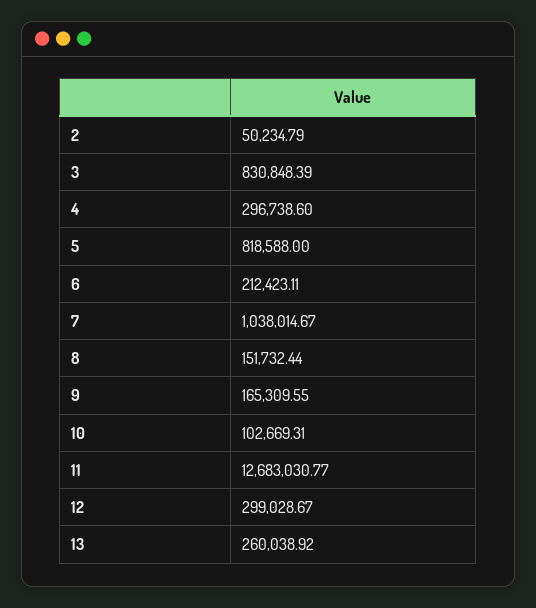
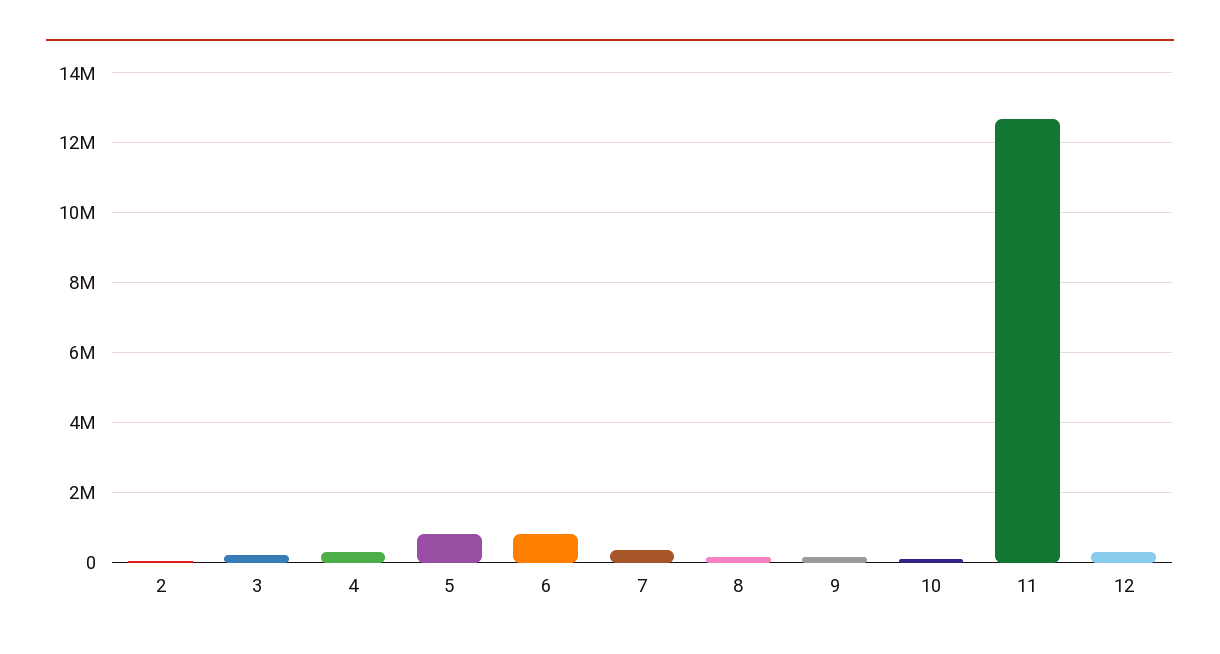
3: 830848.39 -> 200000
6: 212423.11 -> 800000
7: 1038014.67 -> 400000
13: 260038.92 -> none

